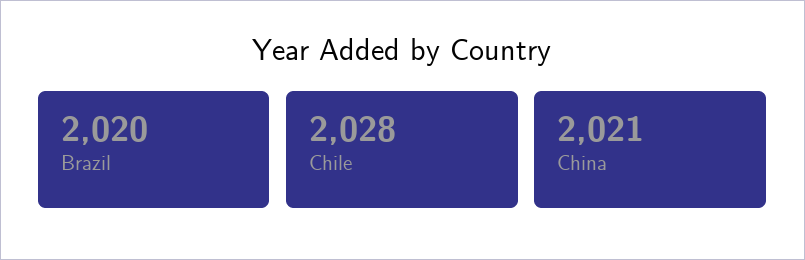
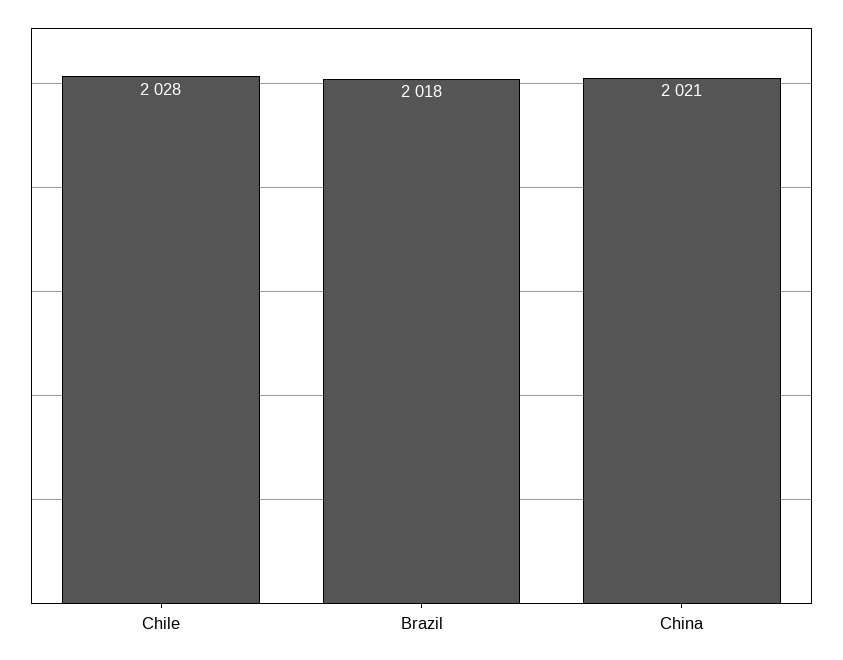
Brazil: 2020 -> 2018

